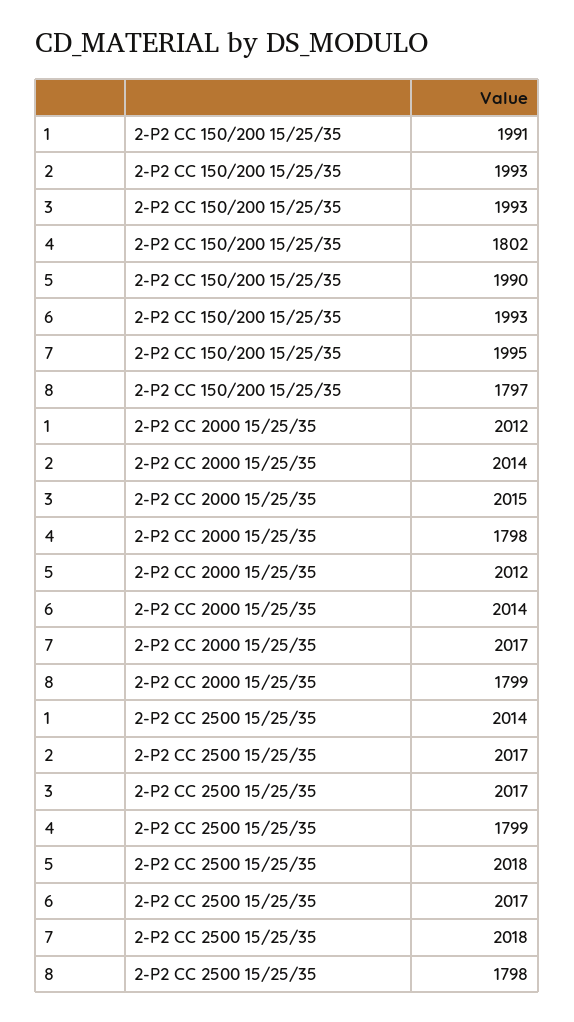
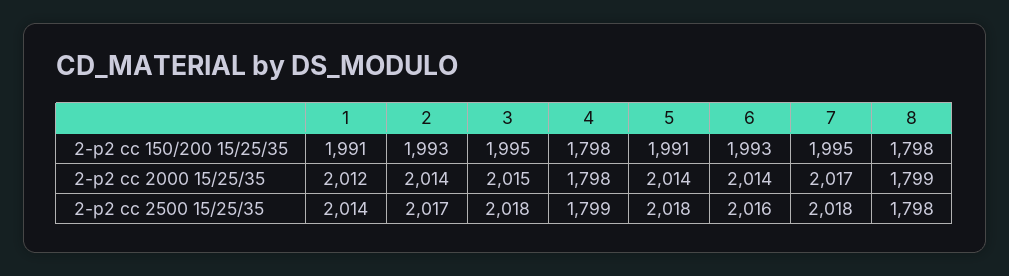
3, 2-P2 CC 150/200 15/25/35: 1993 -> 1995
4, 2-P2 CC 150/200 15/25/35: 1802 -> 1798
5, 2-P2 CC 150/200 15/25/35: 1990 -> 1991
8, 2-P2 CC 150/200 15/25/35: 1797 -> 1798
5, 2-P2 CC 2000 15/25/35: 2012 -> 2014
3, 2-P2 CC 2500 15/25/35: 2017 -> 2018
6, 2-P2 CC 2500 15/25/35: 2017 -> 2016

